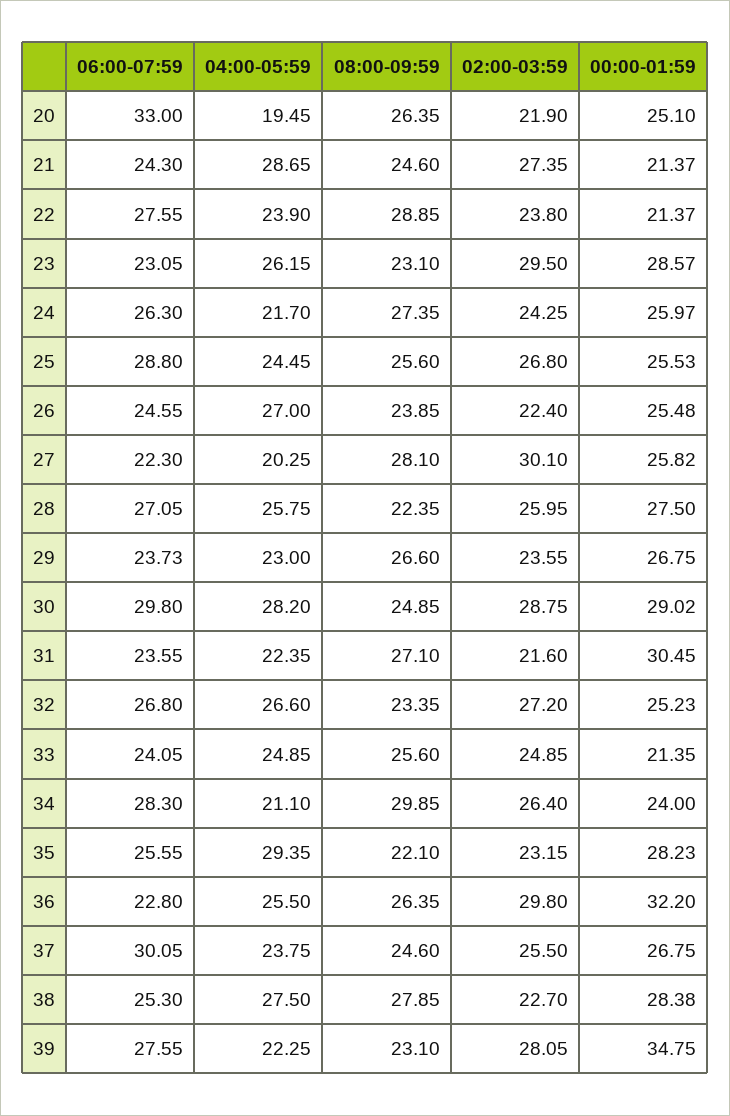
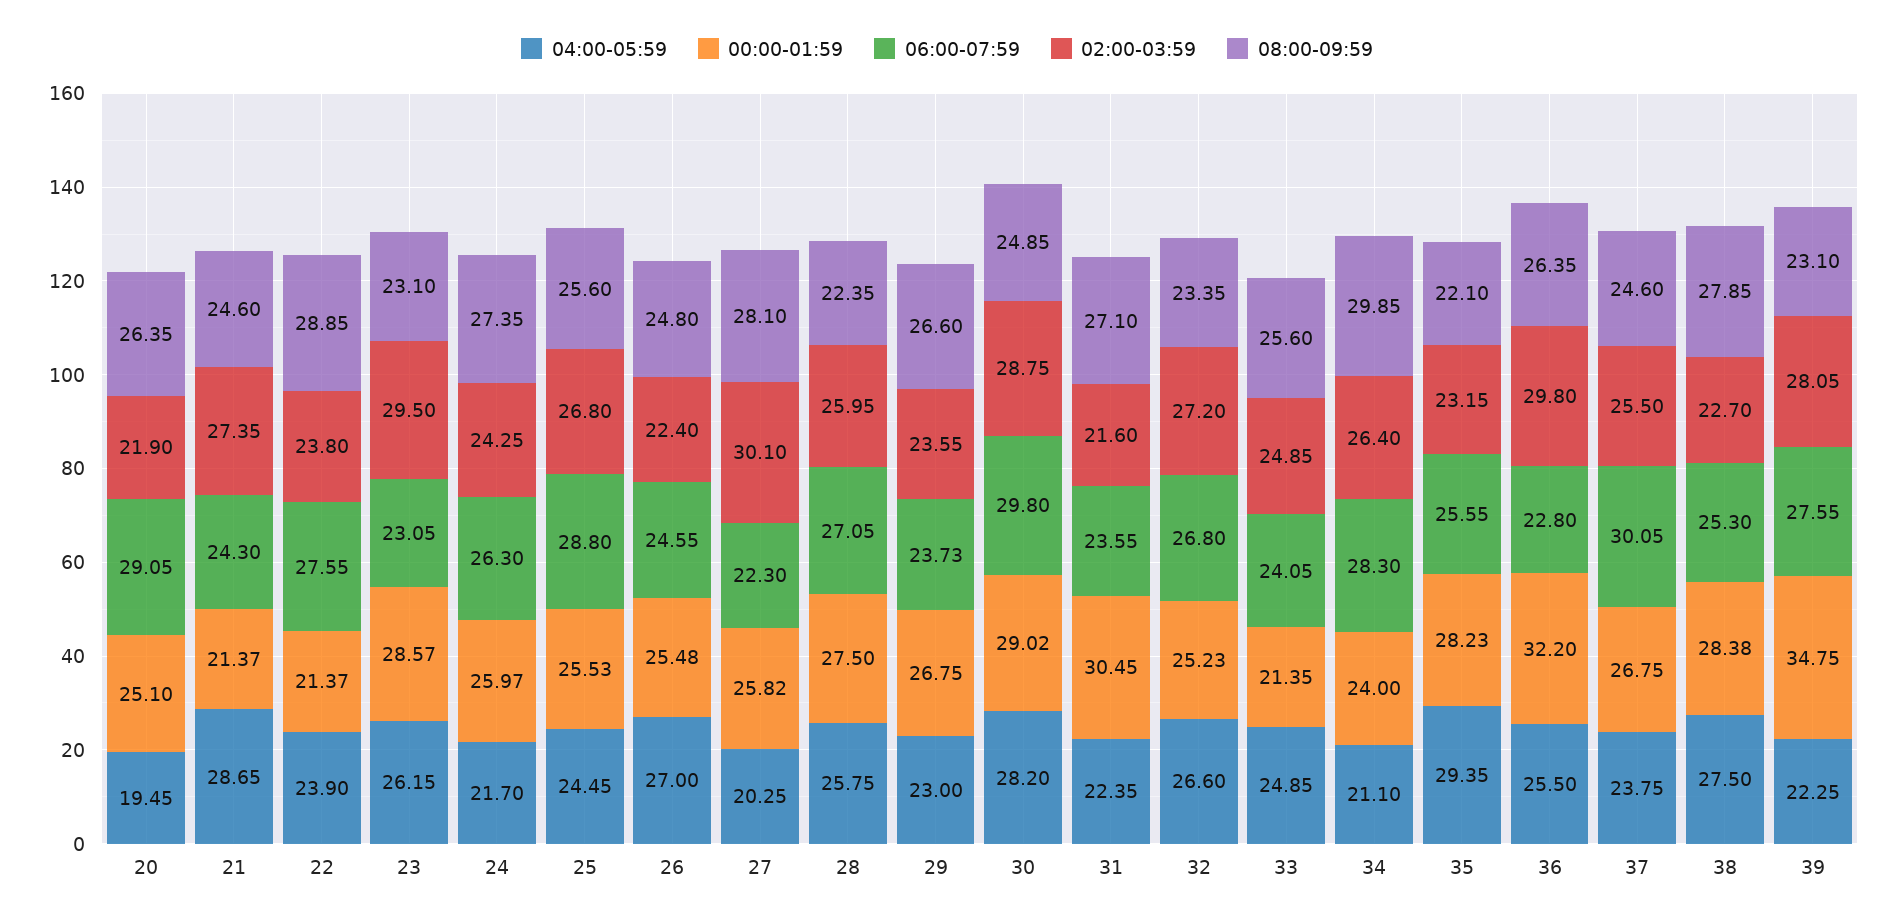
06:00-07:59, 20: 33 -> 29.05
08:00-09:59, 26: 23.85 -> 24.8

